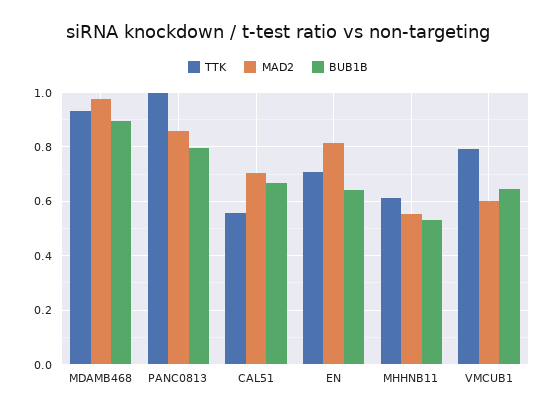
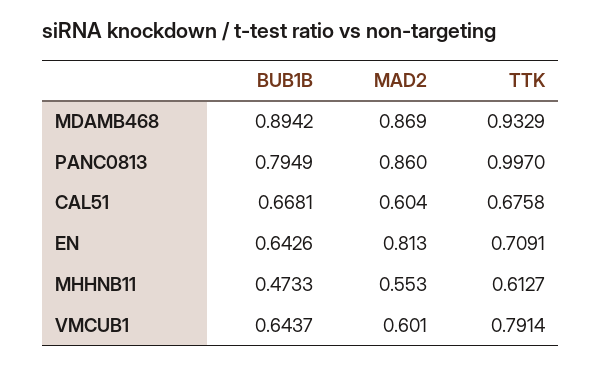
MAD2, MDAMB468: 0.975 -> 0.869
TTK, CAL51: 0.55 -> 0.6758
MAD2, CAL51: 0.7 -> 0.604
BUB1B, MHHNB11: 0.525 -> 0.4733

